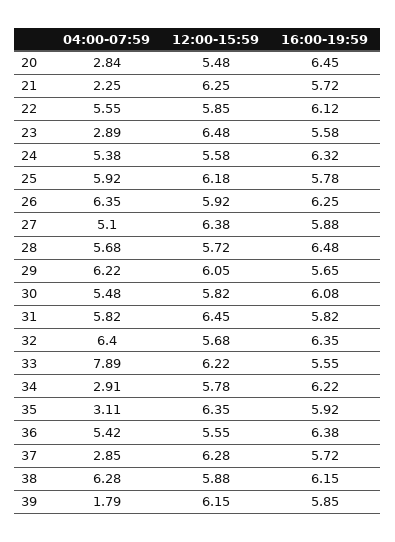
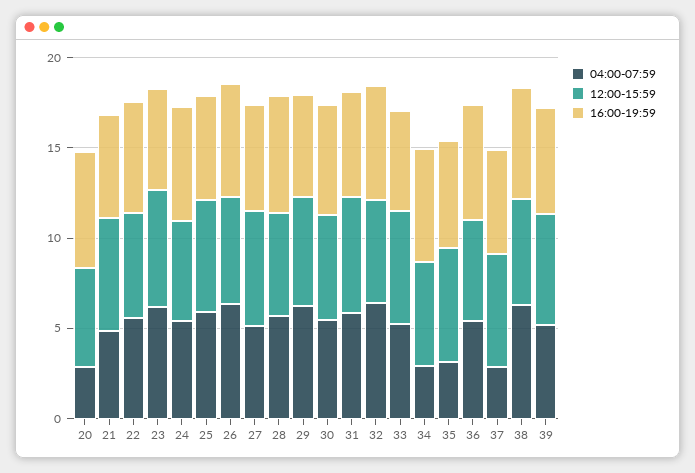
04:00-07:59, 21: 2.25 -> 5
04:00-07:59, 23: 2.89 -> 6
04:00-07:59, 33: 7.89 -> 5
04:00-07:59, 39: 1.79 -> 5

